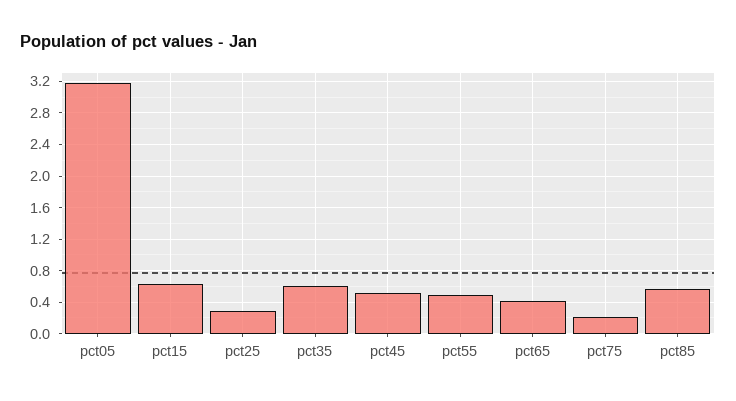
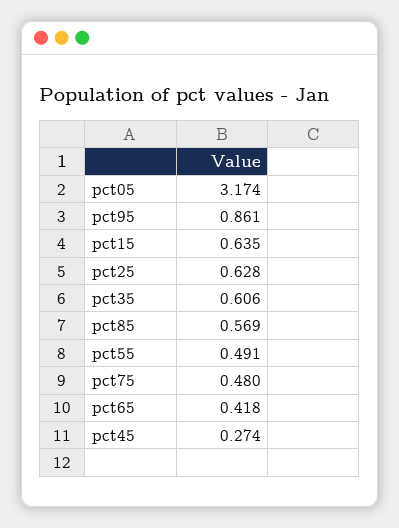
pct25: 0.3 -> 0.628
pct45: 0.5 -> 0.274
pct75: 0.2 -> 0.48
pct95: none -> 0.861

